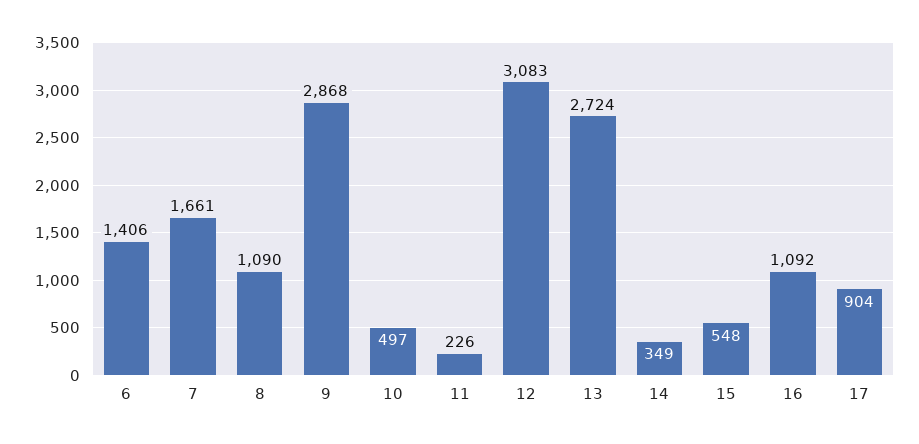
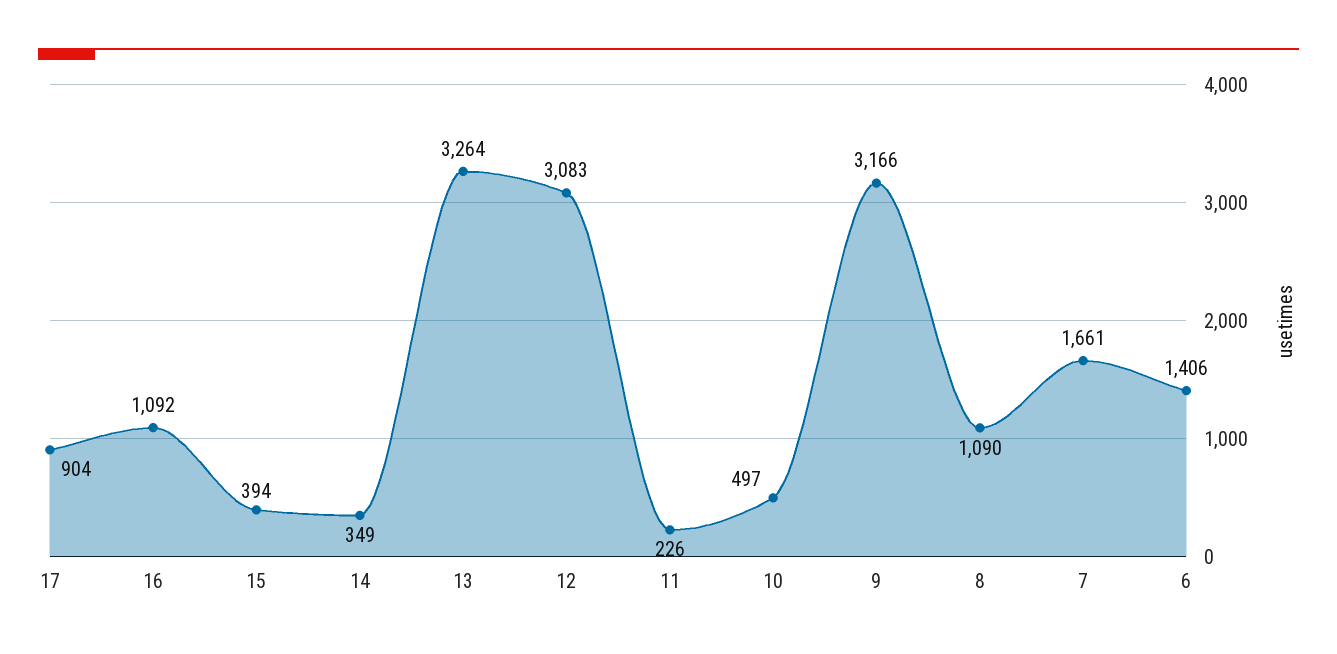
9: 2868 -> 3166
13: 2724 -> 3264
15: 548 -> 394

